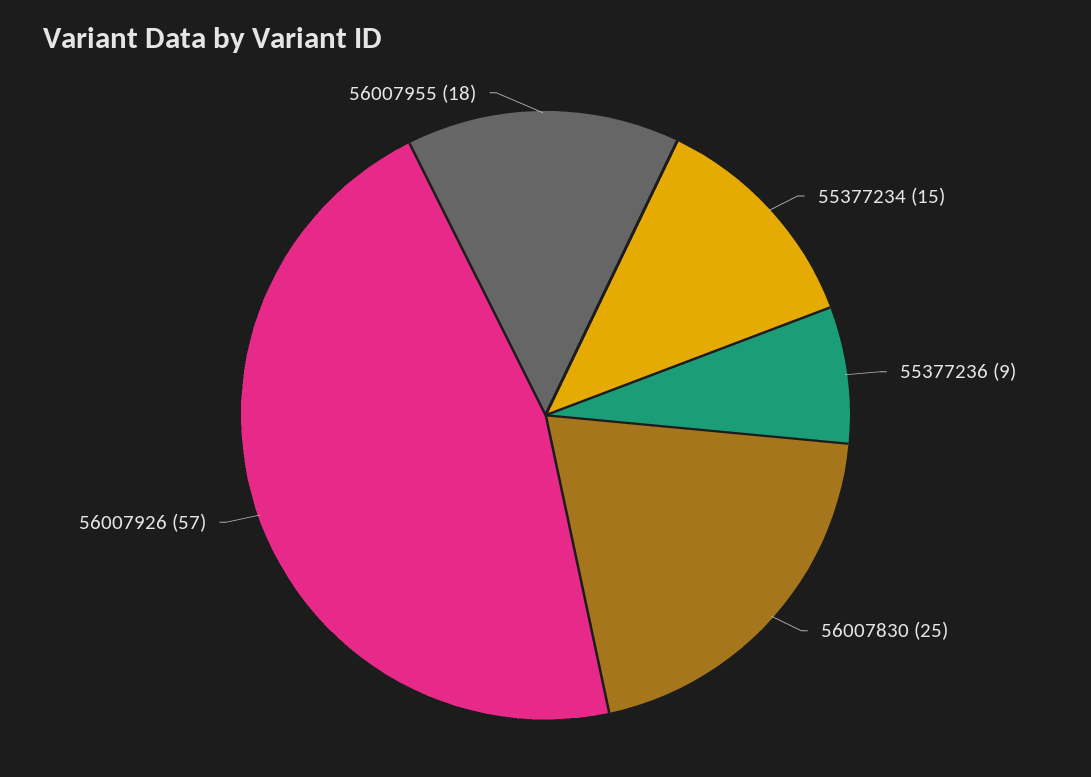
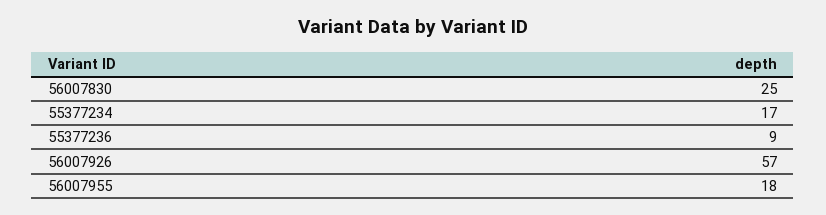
55377234: 15 -> 17

